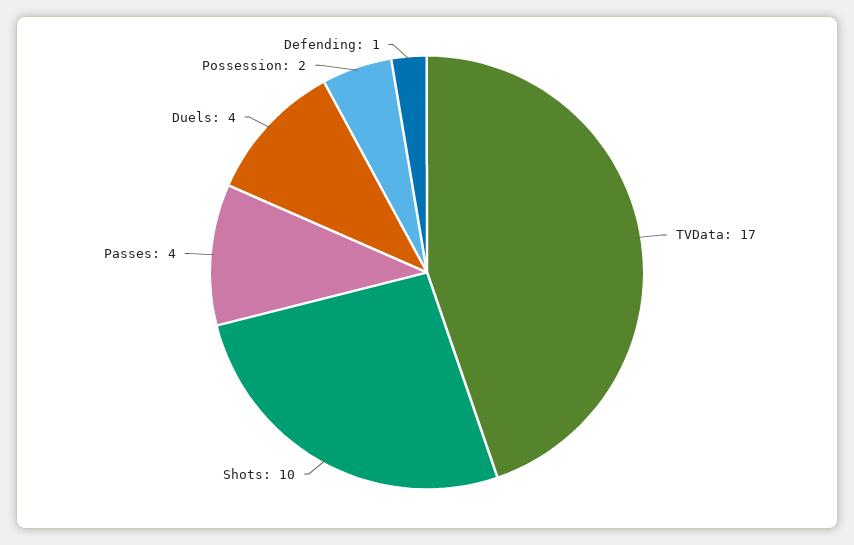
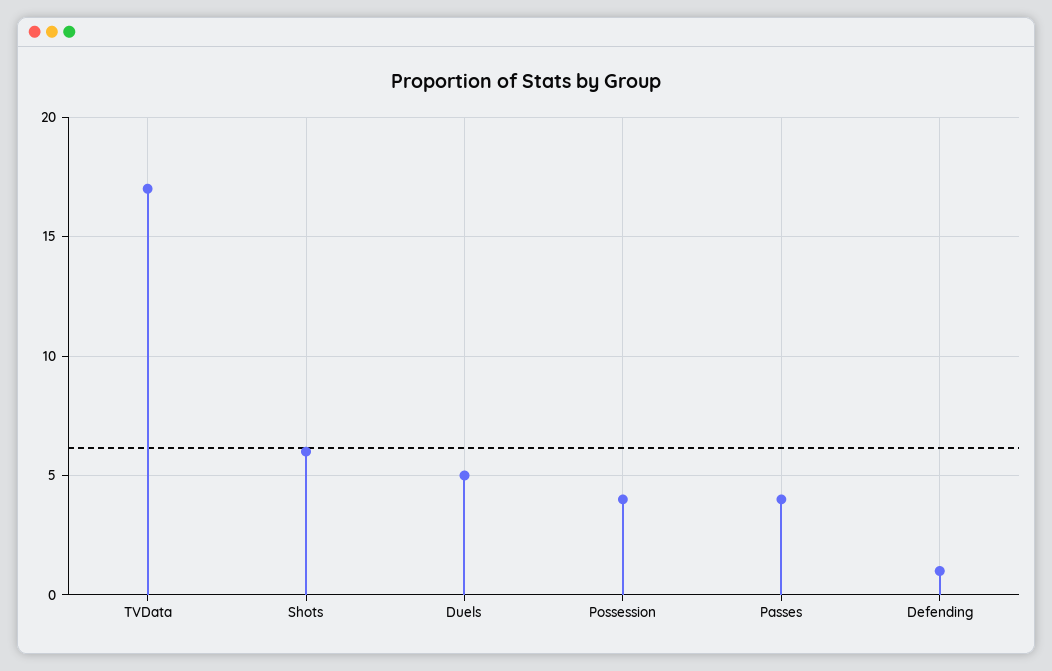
Shots: 10 -> 6
Duels: 4 -> 5
Possession: 2 -> 4

